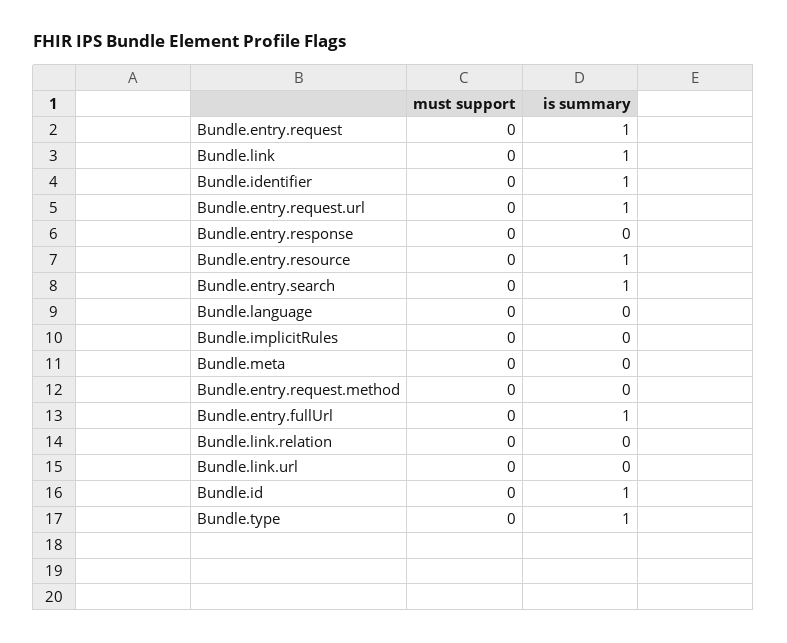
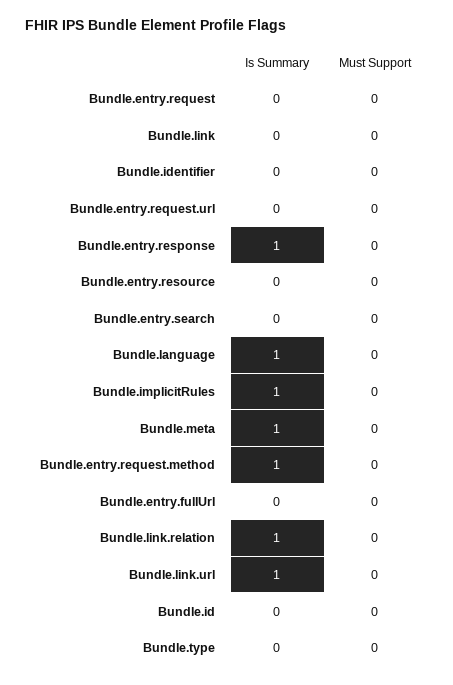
is summary, Bundle.entry.request: 1 -> 0
is summary, Bundle.link: 1 -> 0
is summary, Bundle.identifier: 1 -> 0
is summary, Bundle.entry.request.url: 1 -> 0
is summary, Bundle.entry.response: 0 -> 1
is summary, Bundle.entry.resource: 1 -> 0
is summary, Bundle.entry.search: 1 -> 0
is summary, Bundle.language: 0 -> 1
is summary, Bundle.implicitRules: 0 -> 1
is summary, Bundle.meta: 0 -> 1
is summary, Bundle.entry.request.method: 0 -> 1
is summary, Bundle.entry.fullUrl: 1 -> 0
is summary, Bundle.link.relation: 0 -> 1
is summary, Bundle.link.url: 0 -> 1
is summary, Bundle.id: 1 -> 0
is summary, Bundle.type: 1 -> 0

